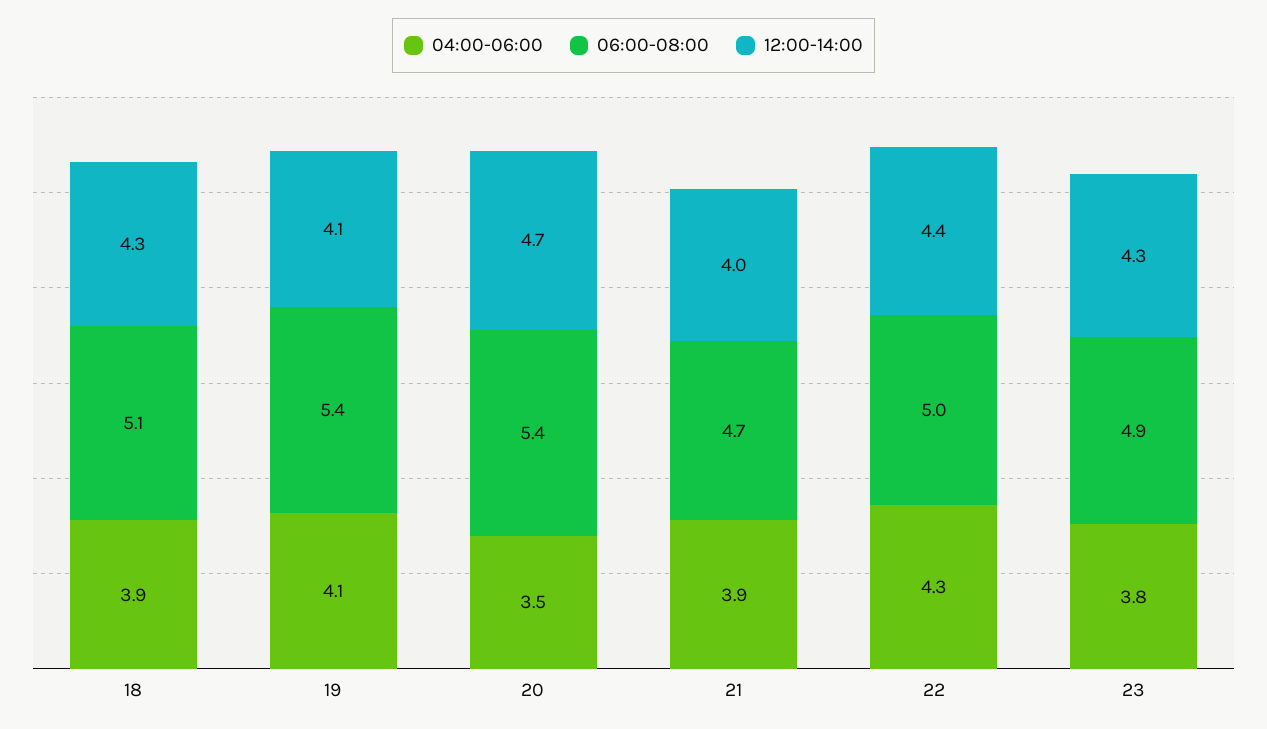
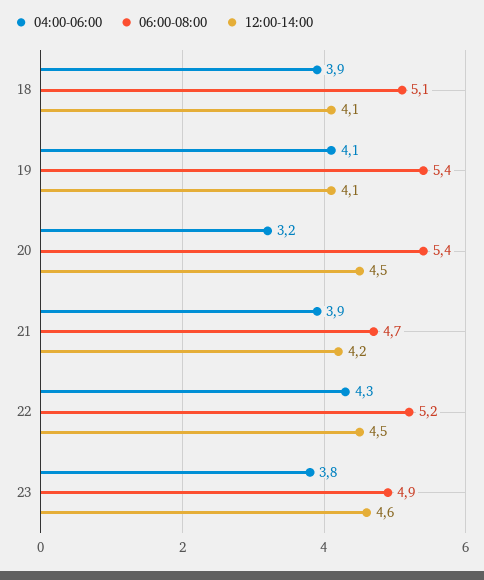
12:00-14:00, 18: 4.3 -> 4.1
04:00-06:00, 20: 3.5 -> 3.2
12:00-14:00, 20: 4.7 -> 4.5
12:00-14:00, 21: 4 -> 4.2
06:00-08:00, 22: 5 -> 5.2
12:00-14:00, 22: 4.4 -> 4.5
12:00-14:00, 23: 4.3 -> 4.6

